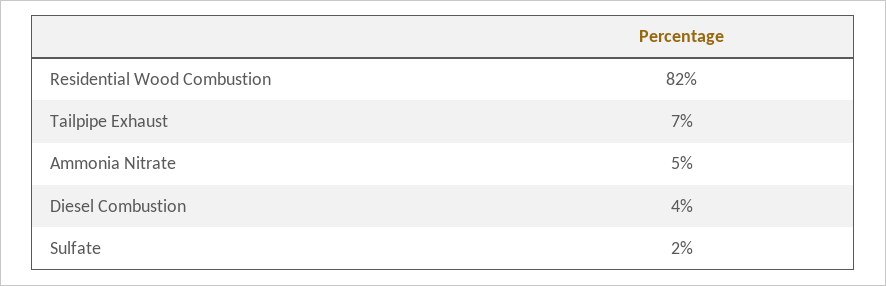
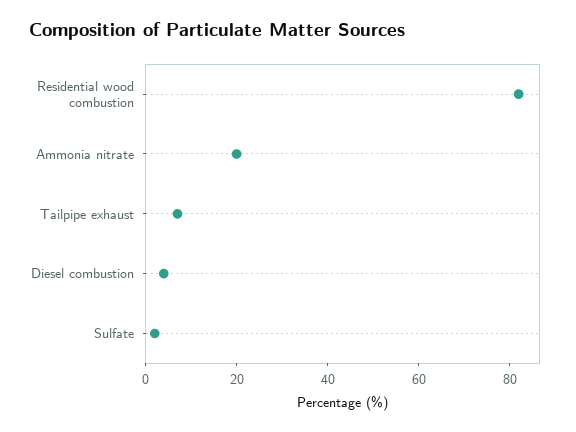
Ammonia Nitrate: 5 -> 20

